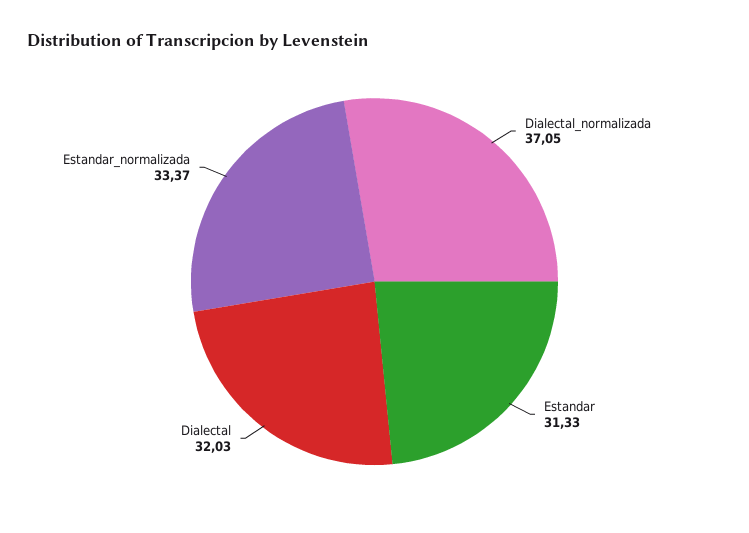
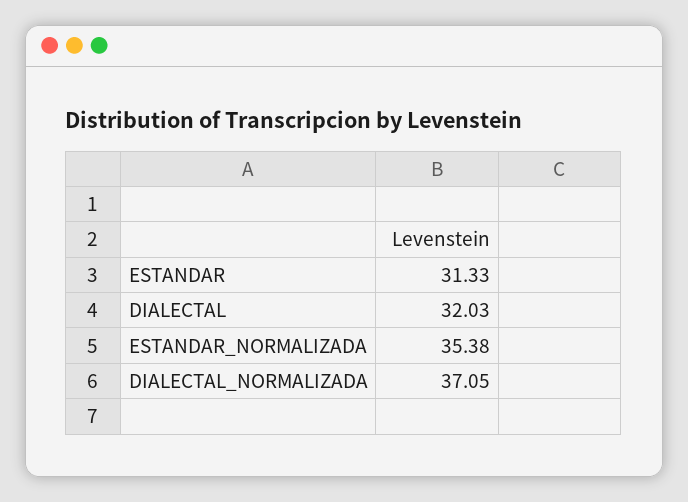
Estandar_normalizada: 33.37 -> 35.38

